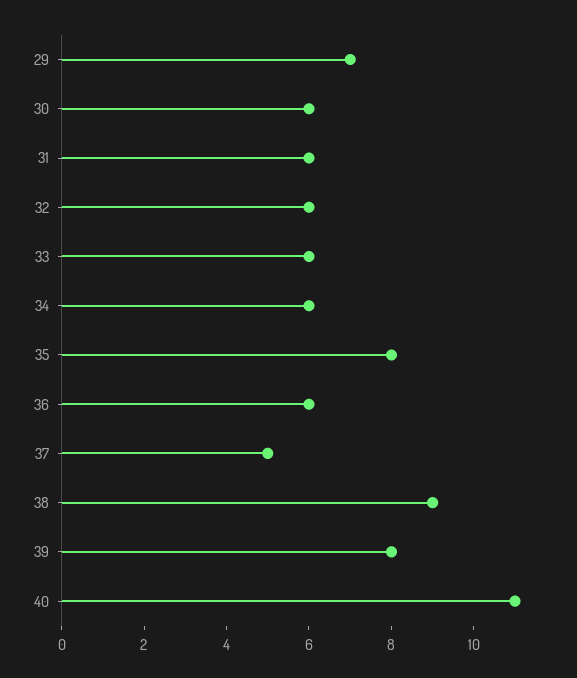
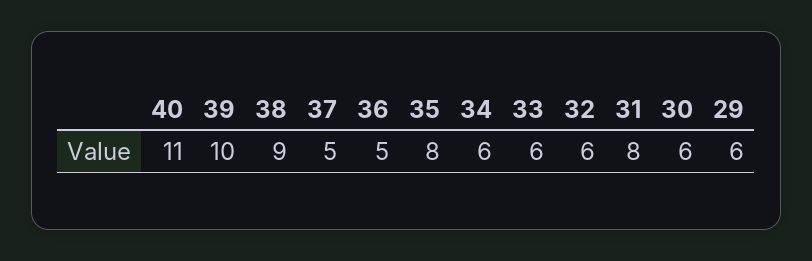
29: 7 -> 6
31: 6 -> 8
36: 6 -> 5
39: 8 -> 10

